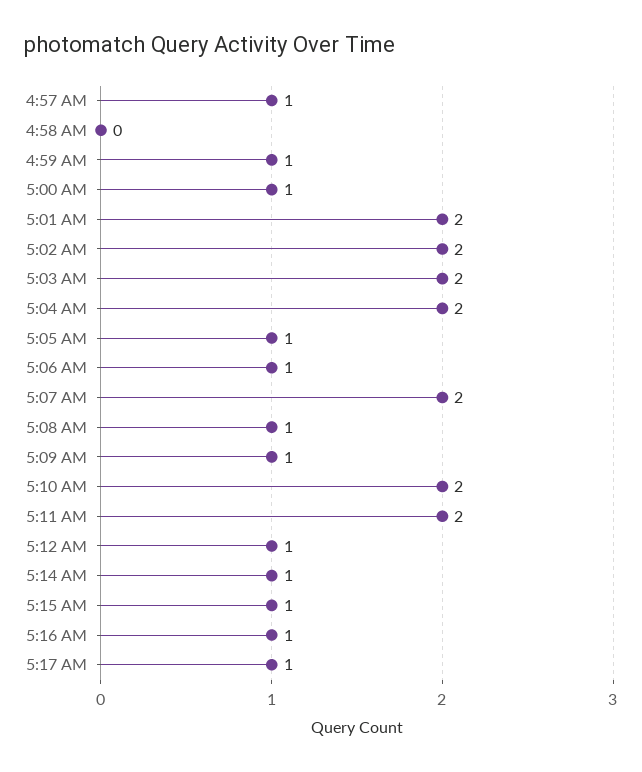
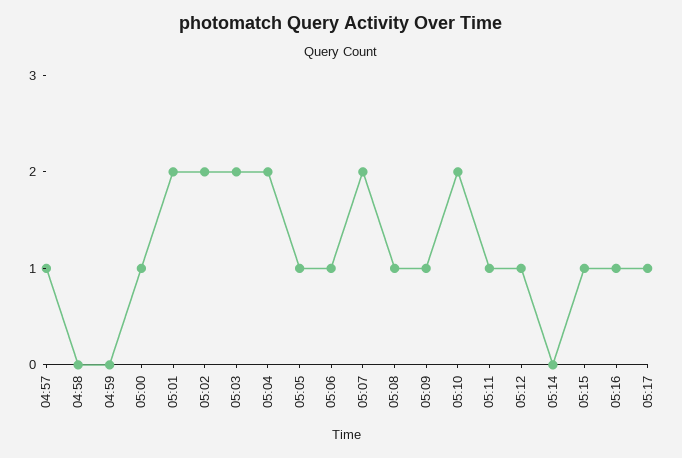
4:59 AM: 1 -> 0
5:11 AM: 2 -> 1
5:14 AM: 1 -> 0

